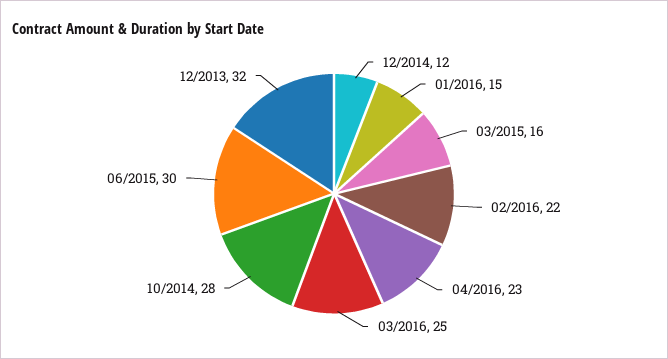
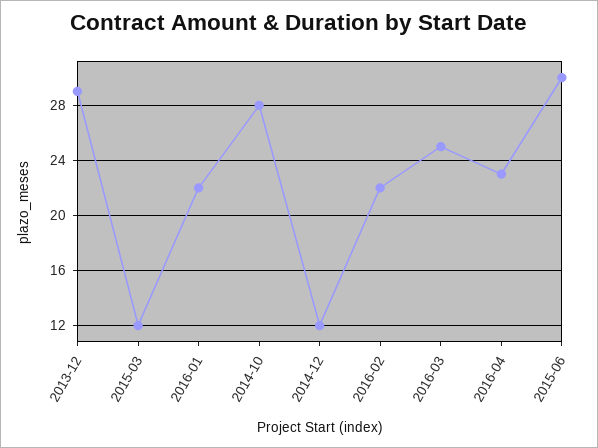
01/2016: 15 -> 22
03/2015: 16 -> 12
12/2013: 32 -> 29

